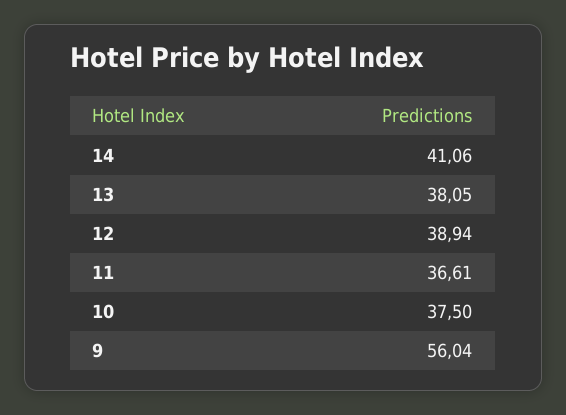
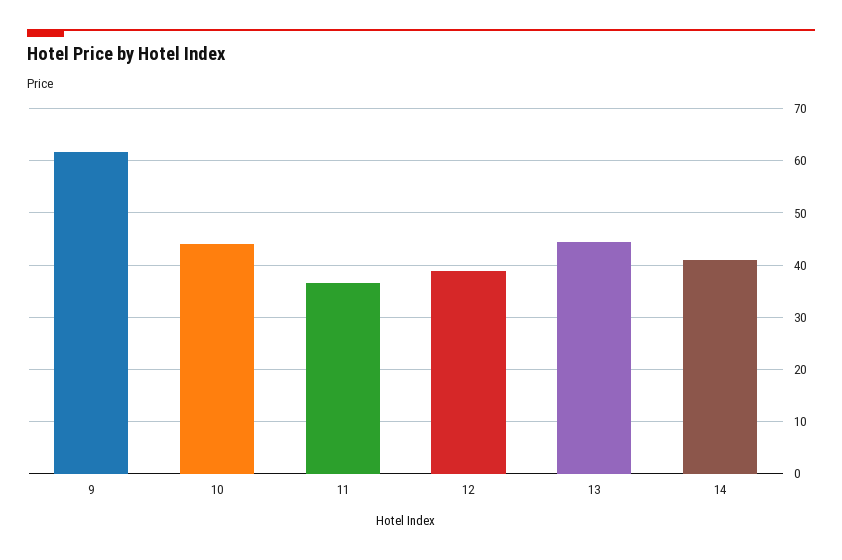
13: 38.05 -> 44
10: 37.5 -> 44
9: 56.04 -> 62

